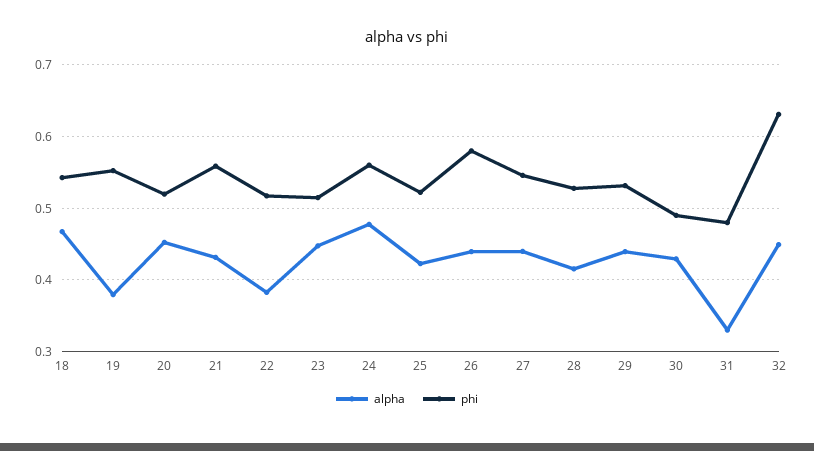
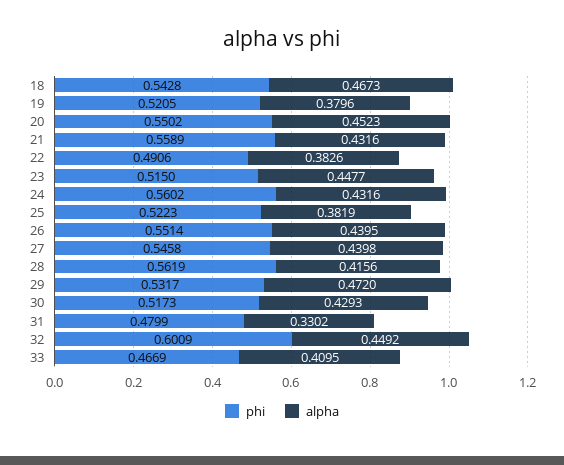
phi, 19: 0.55 -> 0.5205
phi, 20: 0.52 -> 0.5502
phi, 22: 0.52 -> 0.4906
alpha, 24: 0.48 -> 0.4316
alpha, 25: 0.42 -> 0.3819
phi, 26: 0.58 -> 0.5514
phi, 28: 0.53 -> 0.5619
alpha, 29: 0.44 -> 0.472
phi, 30: 0.49 -> 0.5173
phi, 32: 0.63 -> 0.6009
phi, 33: none -> 0.4669
alpha, 33: none -> 0.4095

